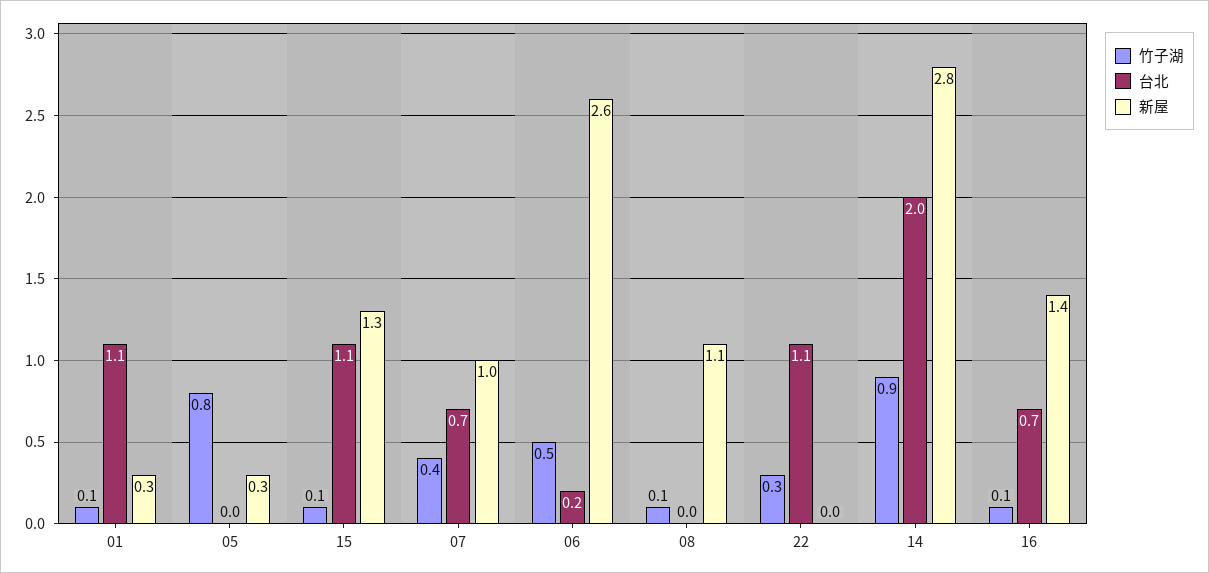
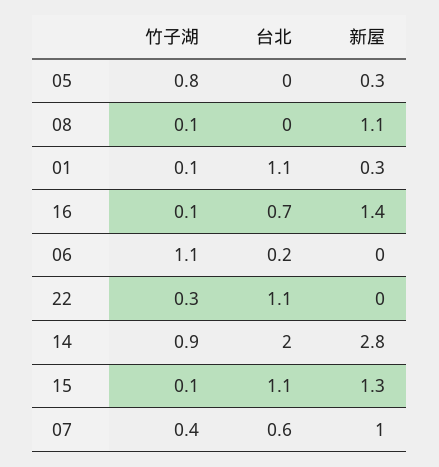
台北, 07: 0.7 -> 0.6
竹子湖, 06: 0.5 -> 1.1
新屋, 06: 2.6 -> 0

